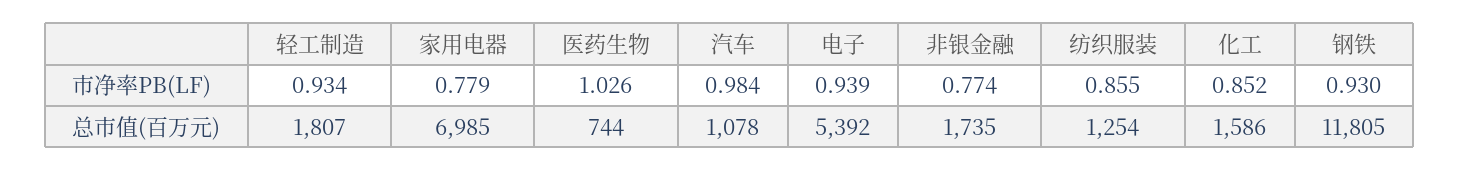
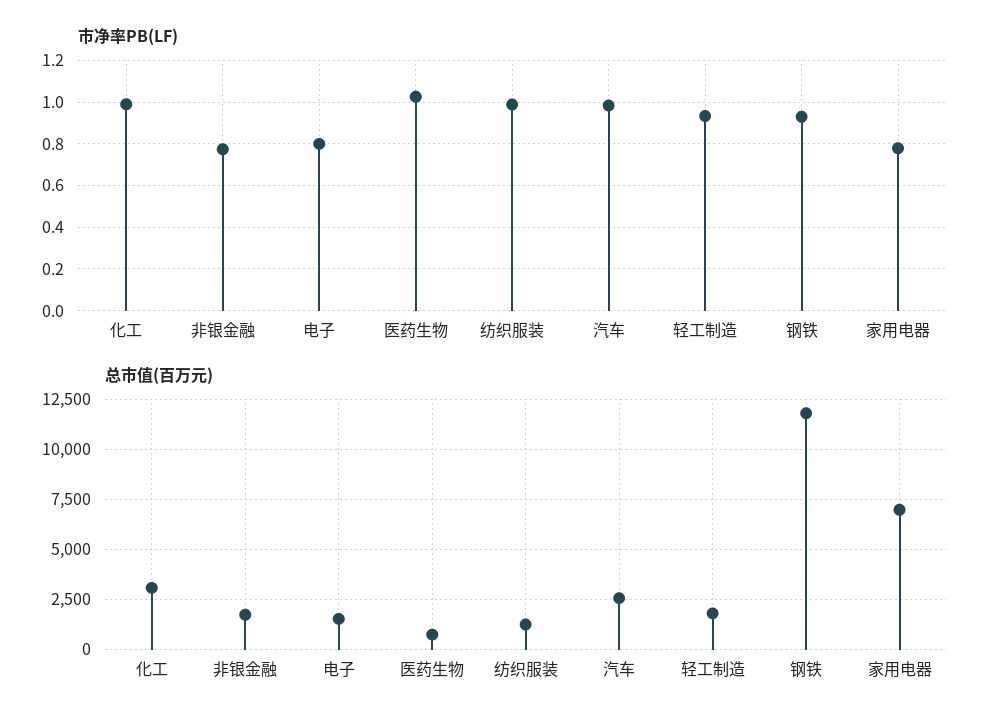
市净率PB(LF), 电子: 0.939 -> 0.8
市净率PB(LF), 纺织服装: 0.855 -> 1
市净率PB(LF), 化工: 0.852 -> 1
总市值(百万元), 汽车: 1078 -> 2500
总市值(百万元), 电子: 5392 -> 1500
总市值(百万元), 化工: 1586 -> 3000

